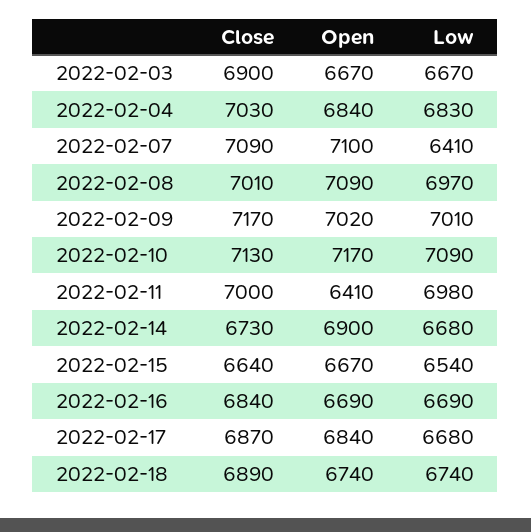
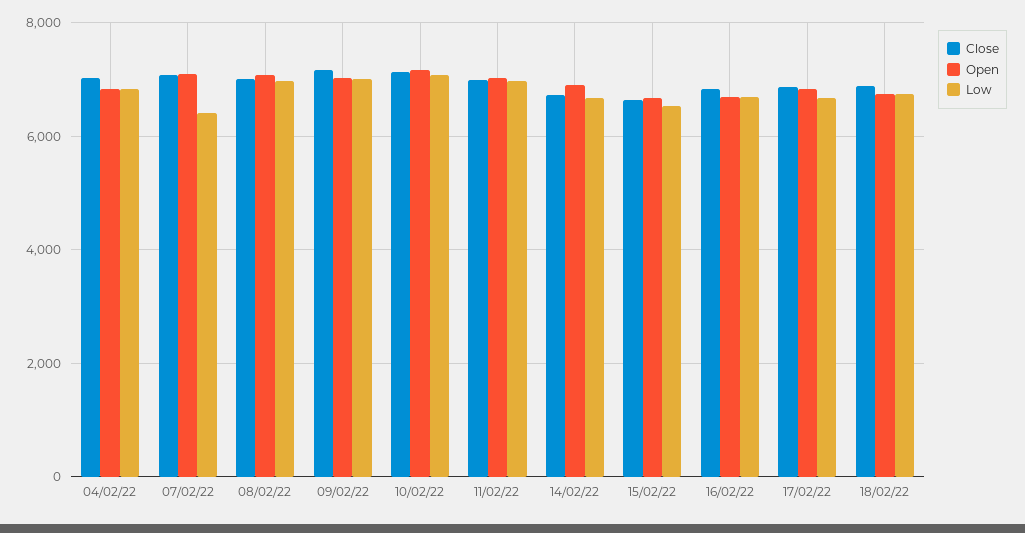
Close, 2022-02-03: 6900 -> none
Open, 2022-02-03: 6670 -> none
Low, 2022-02-03: 6670 -> none
Open, 2022-02-11: 6410 -> 7000

